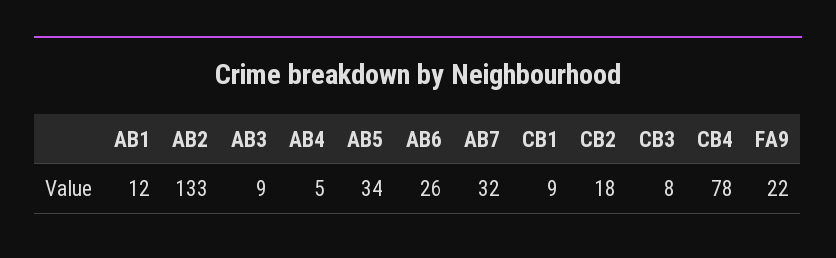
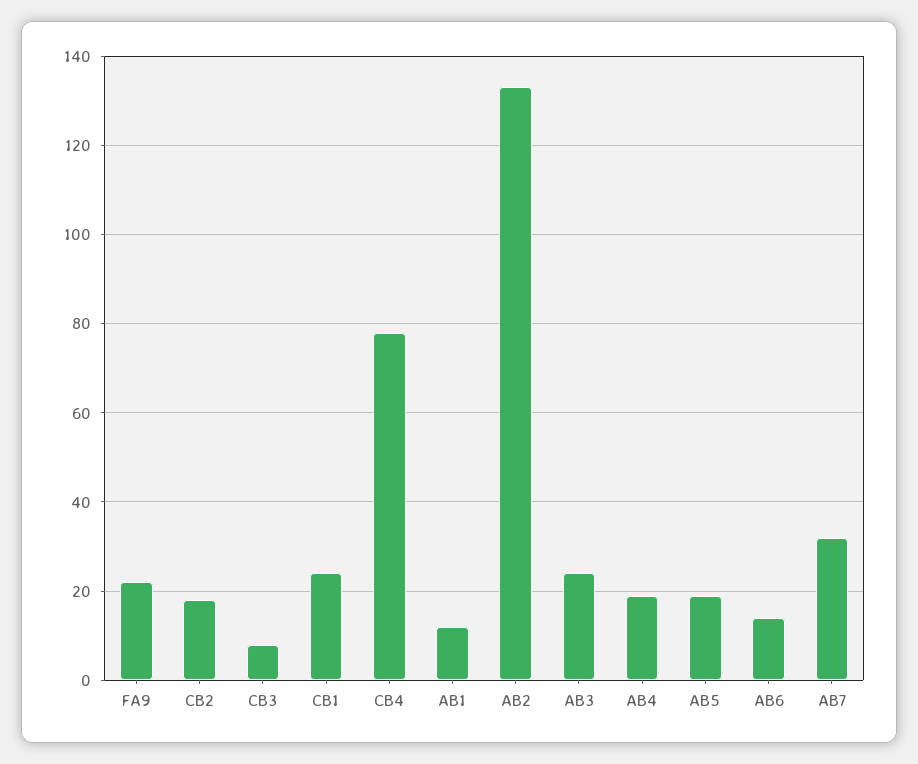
AB3: 9 -> 25
AB4: 5 -> 20
AB5: 34 -> 20
AB6: 26 -> 15
CB1: 9 -> 25

